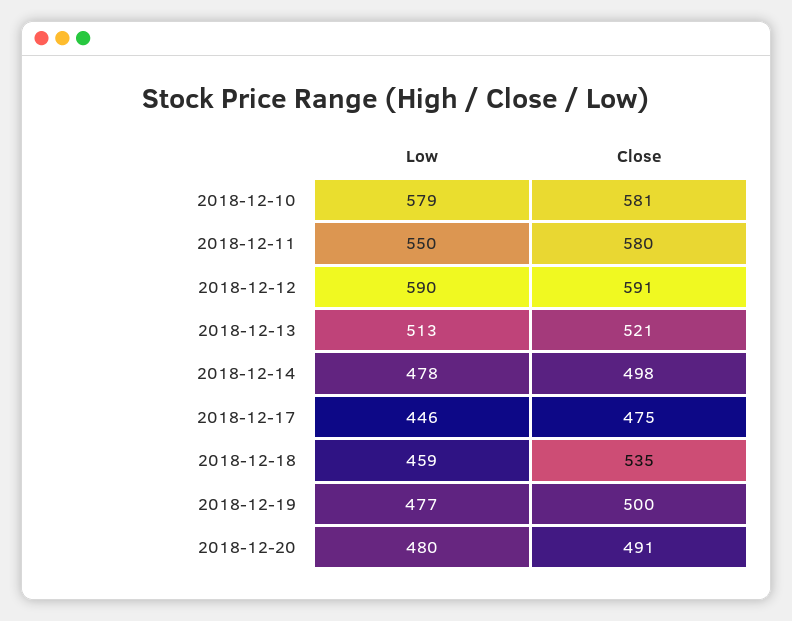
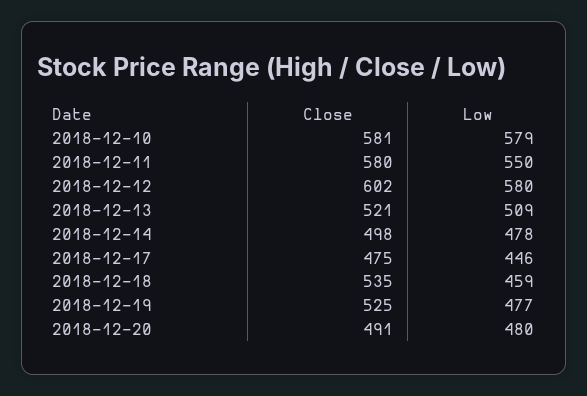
Low, 2018-12-12: 590 -> 580
Close, 2018-12-12: 591 -> 602
Low, 2018-12-13: 513 -> 509
Close, 2018-12-19: 500 -> 525

